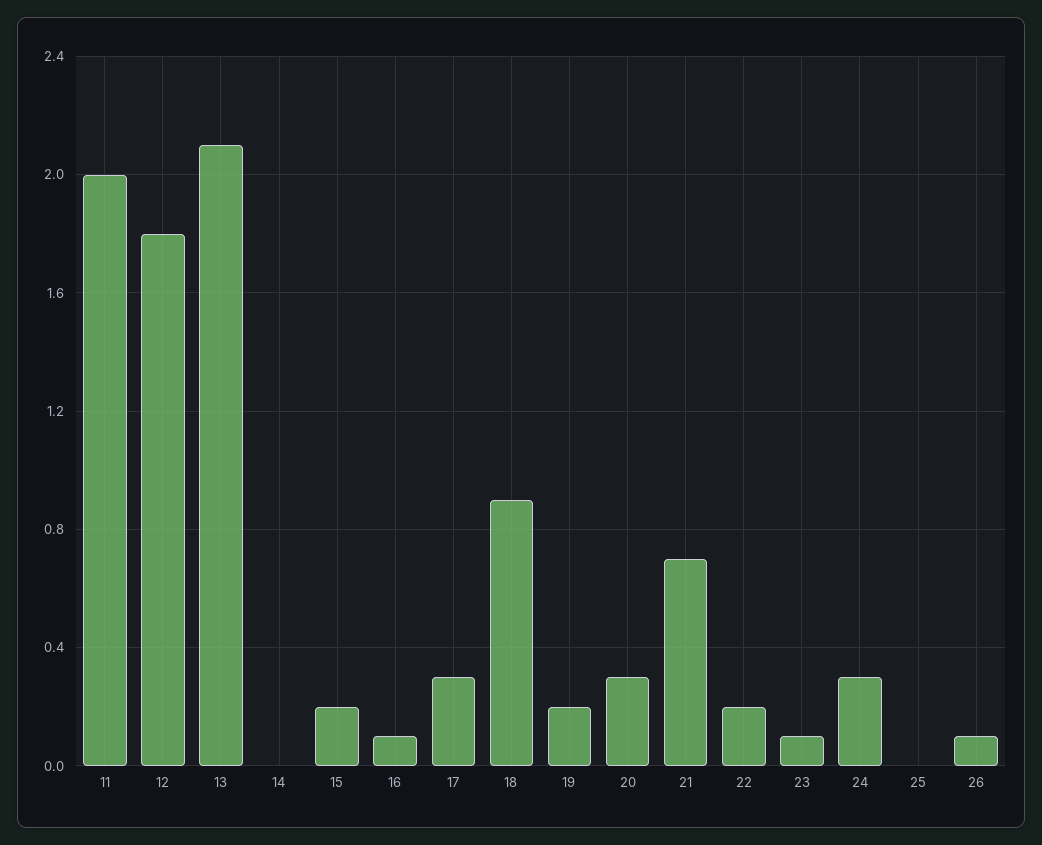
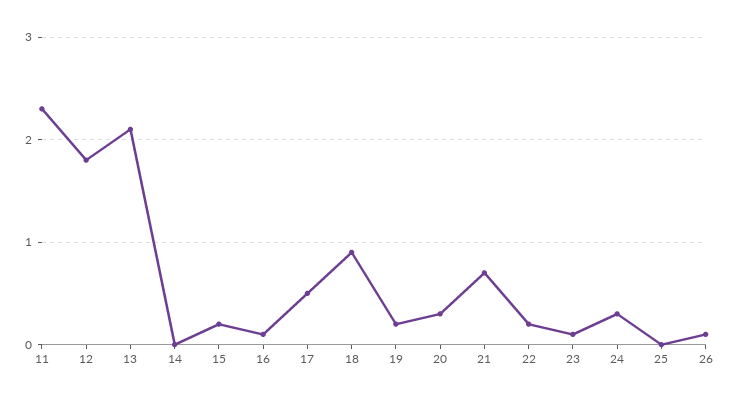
11: 2 -> 2.3
17: 0.3 -> 0.5

